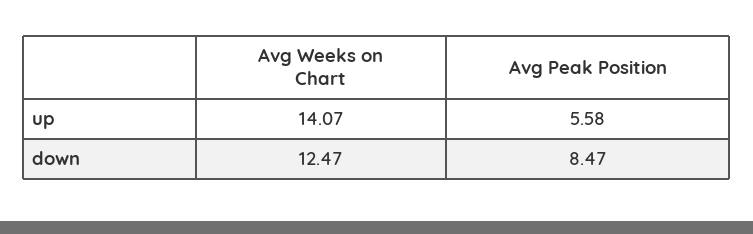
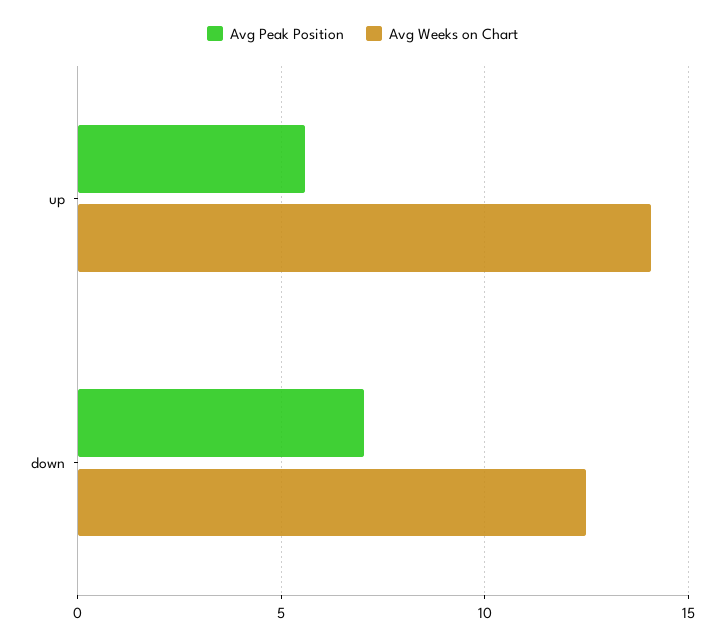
Avg Peak Position, down: 8.47 -> 7

